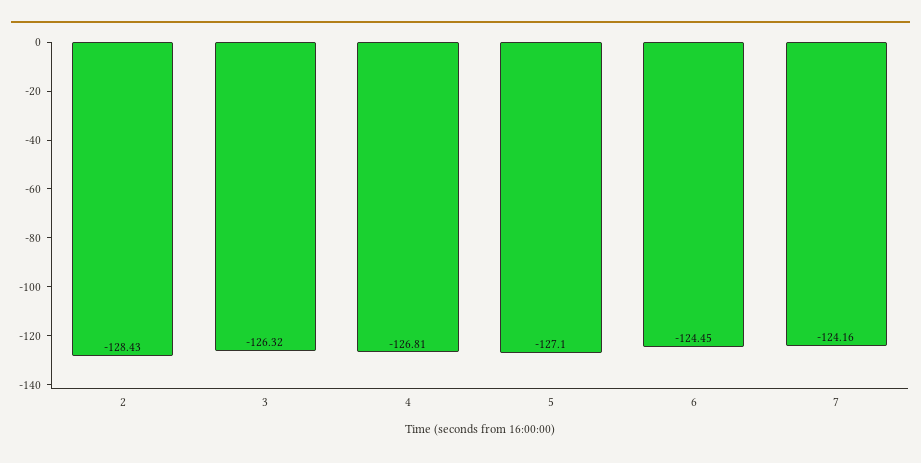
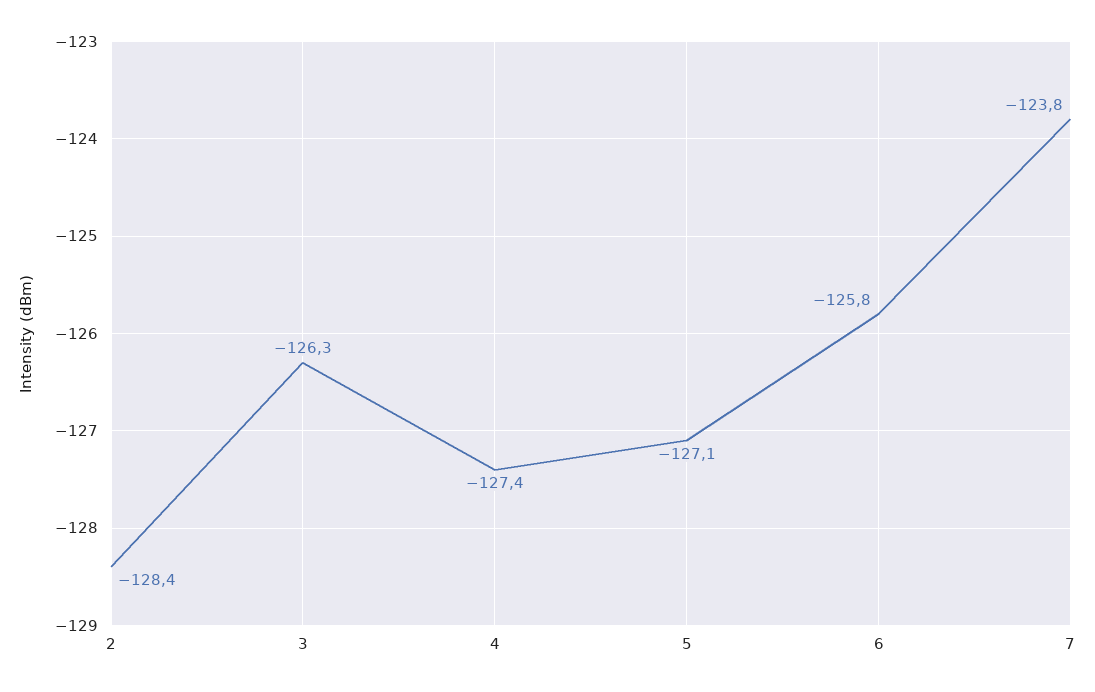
4: -126.81 -> -127.4
6: -124.45 -> -125.8
7: -124.16 -> -123.8

